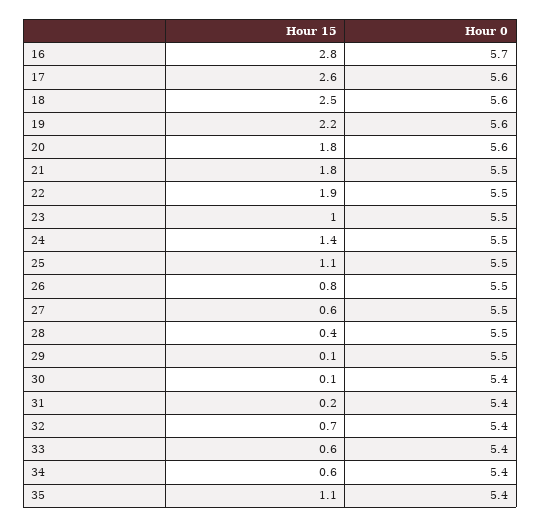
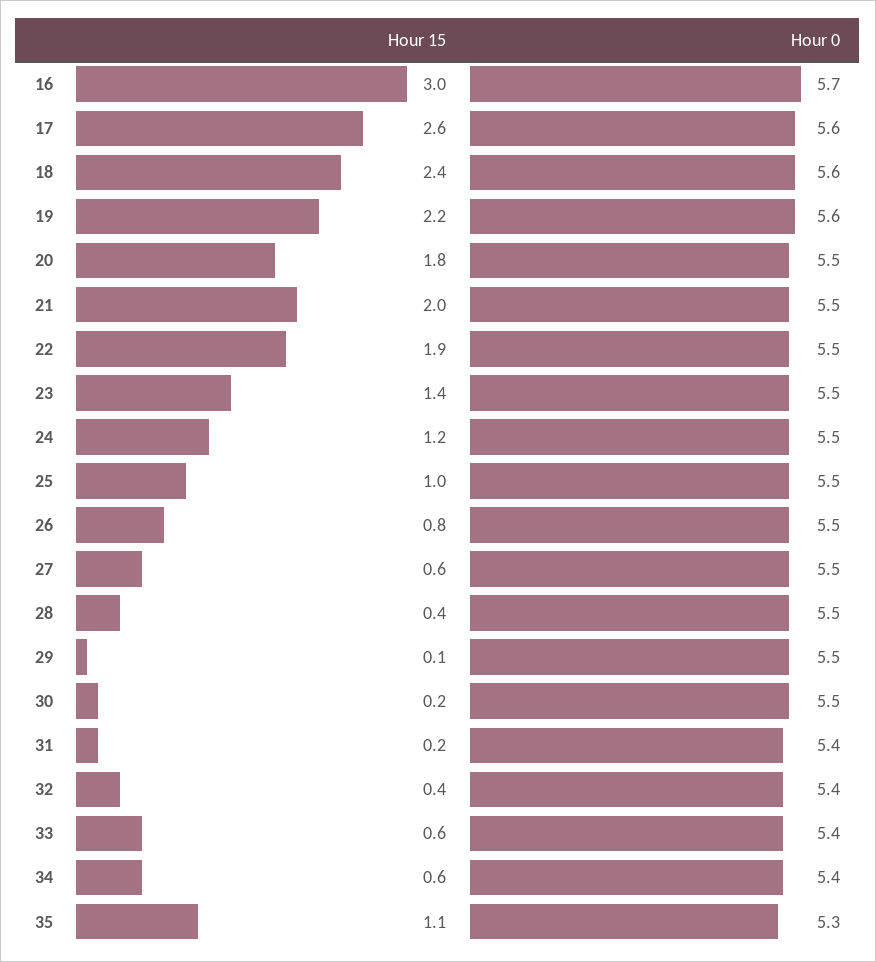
Hour 15, 16: 2.8 -> 3
Hour 15, 18: 2.5 -> 2.4
Hour 0, 20: 5.6 -> 5.5
Hour 15, 21: 1.8 -> 2
Hour 15, 23: 1 -> 1.4
Hour 15, 24: 1.4 -> 1.2
Hour 15, 25: 1.1 -> 1
Hour 15, 30: 0.1 -> 0.2
Hour 0, 30: 5.4 -> 5.5
Hour 15, 32: 0.7 -> 0.4
Hour 0, 35: 5.4 -> 5.3

